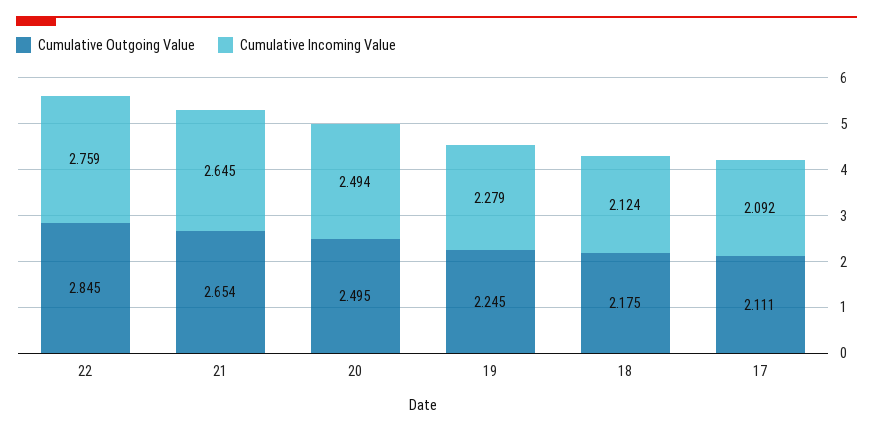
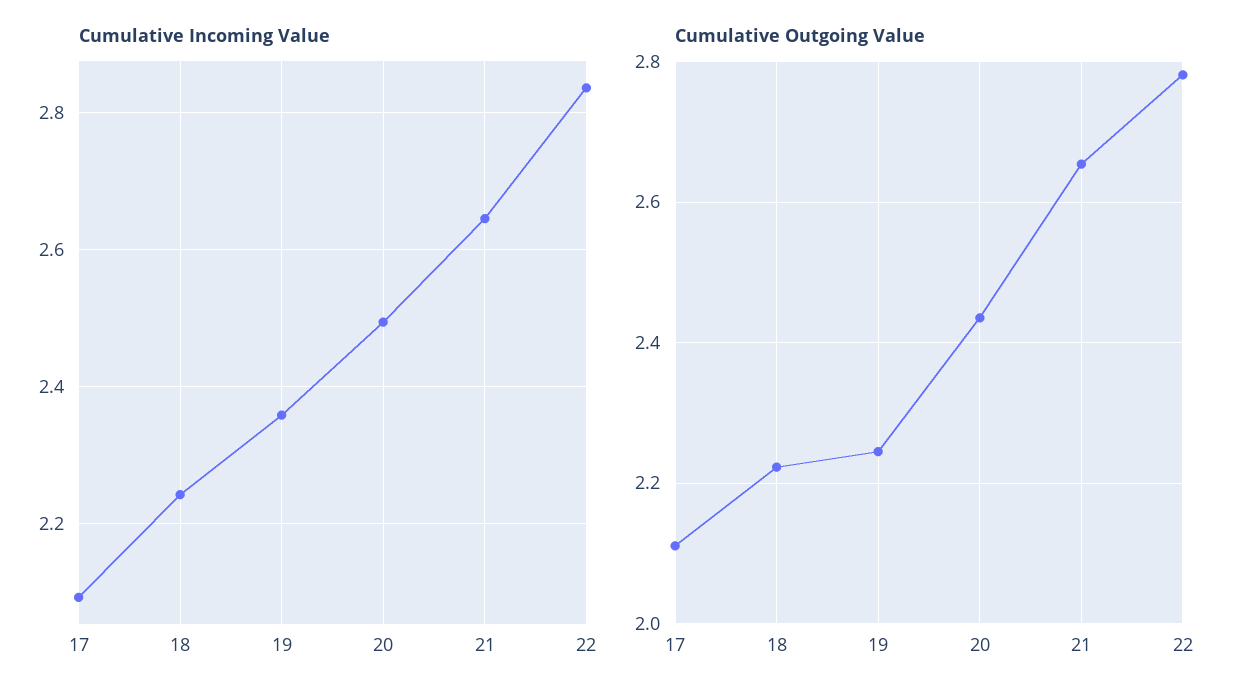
Cumulative Outgoing Value, 22: 2.845 -> 2.78
Cumulative Incoming Value, 22: 2.759 -> 2.84
Cumulative Outgoing Value, 20: 2.495 -> 2.44
Cumulative Incoming Value, 19: 2.279 -> 2.36
Cumulative Outgoing Value, 18: 2.175 -> 2.22
Cumulative Incoming Value, 18: 2.124 -> 2.24

